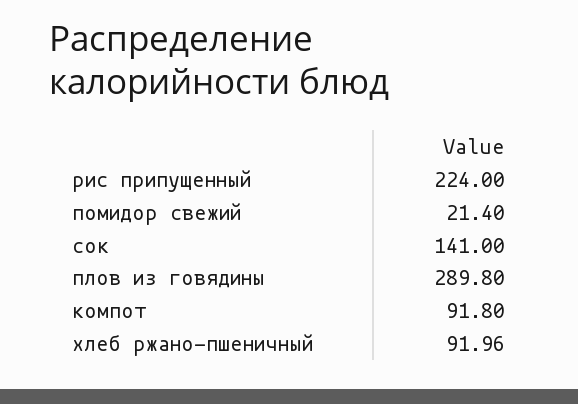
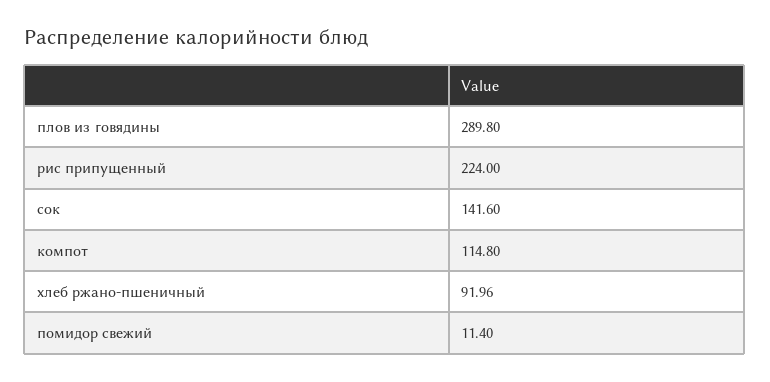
помидор свежий: 21.4 -> 11.4
сок: 141 -> 141.6
компот: 91.8 -> 114.8

